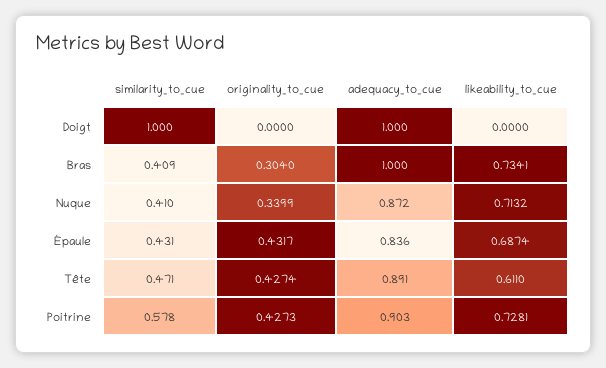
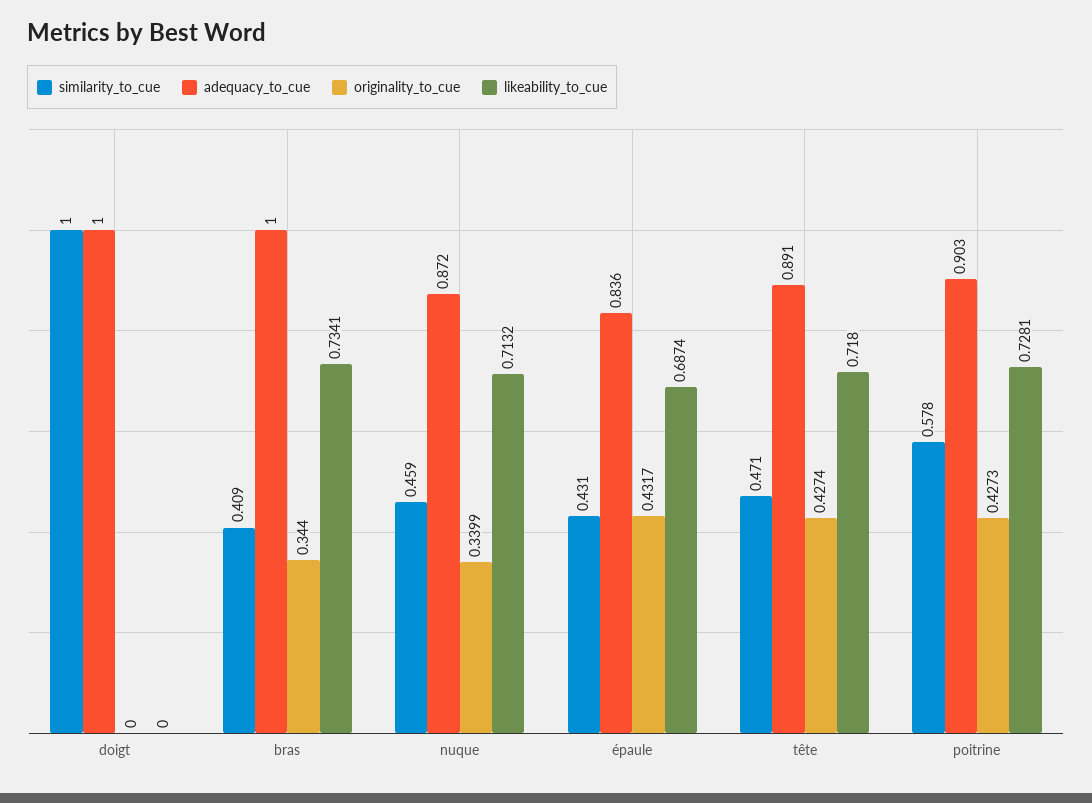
originality_to_cue, Bras: 0.304 -> 0.344
similarity_to_cue, Nuque: 0.41 -> 0.459
likeability_to_cue, Tête: 0.611 -> 0.718

